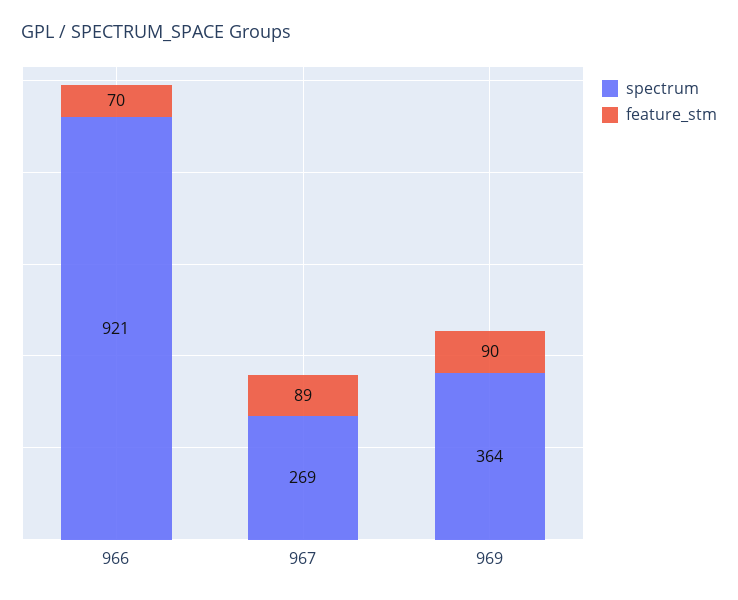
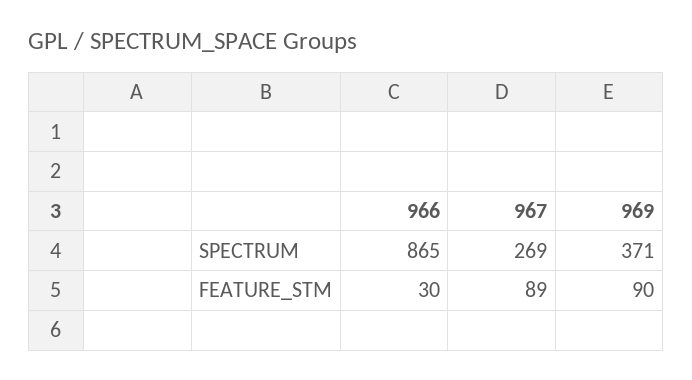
spectrum, 966: 921 -> 865
feature_stm, 966: 70 -> 30
spectrum, 969: 364 -> 371

